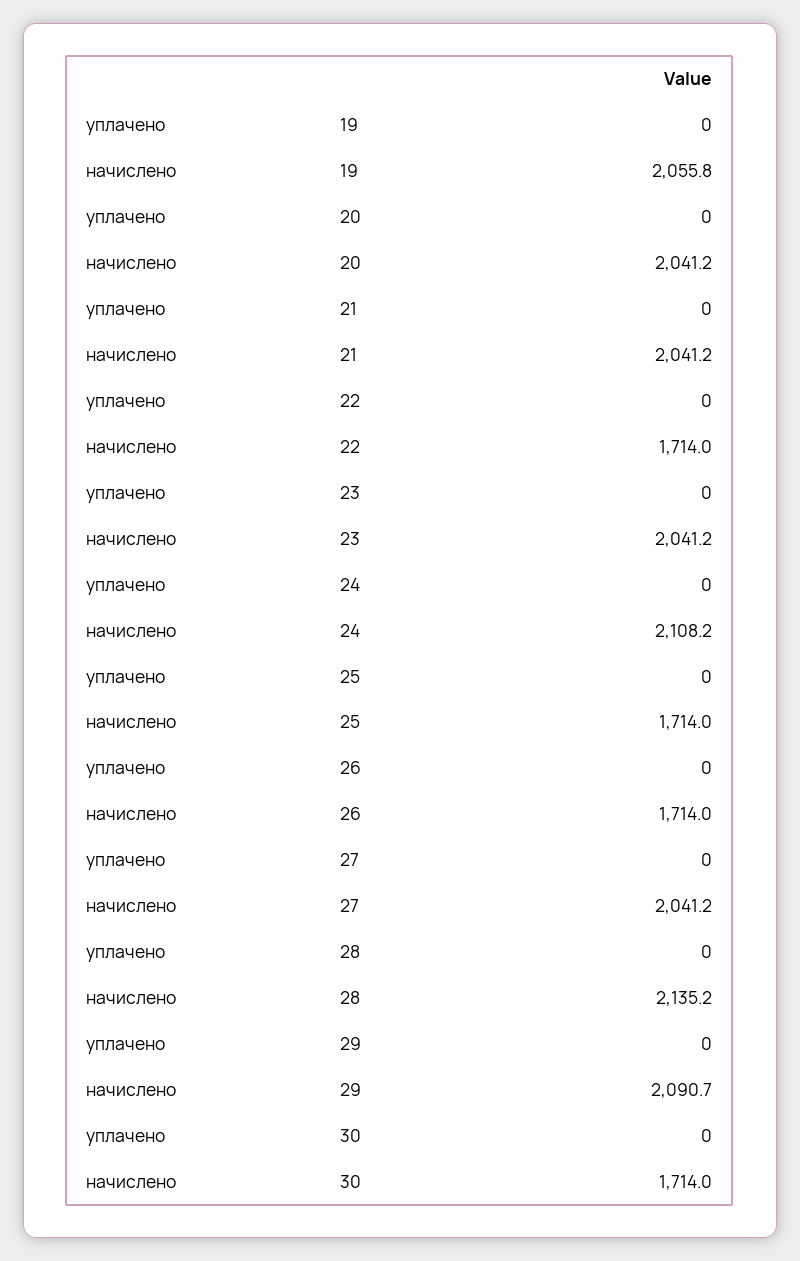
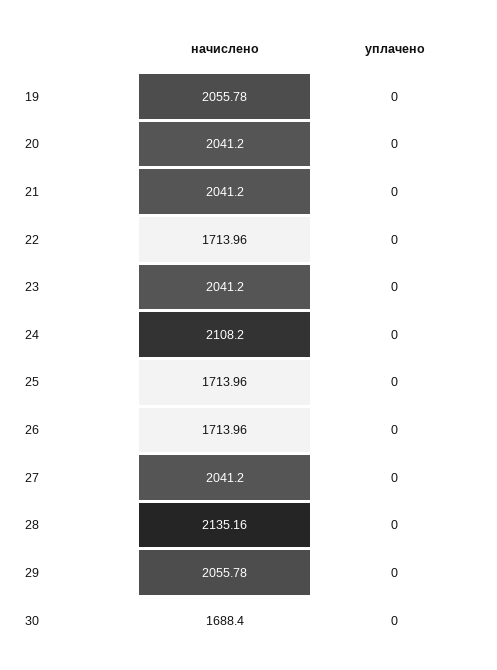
начислено, 29: 2090.7 -> 2055.78
начислено, 30: 1714 -> 1688.4

